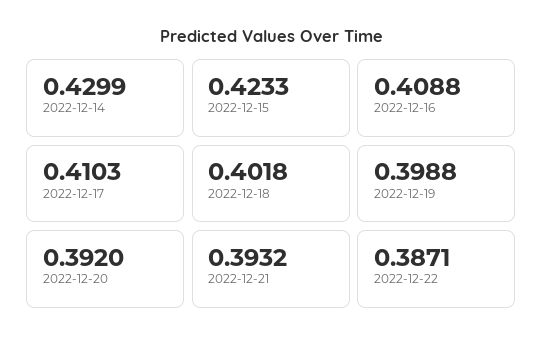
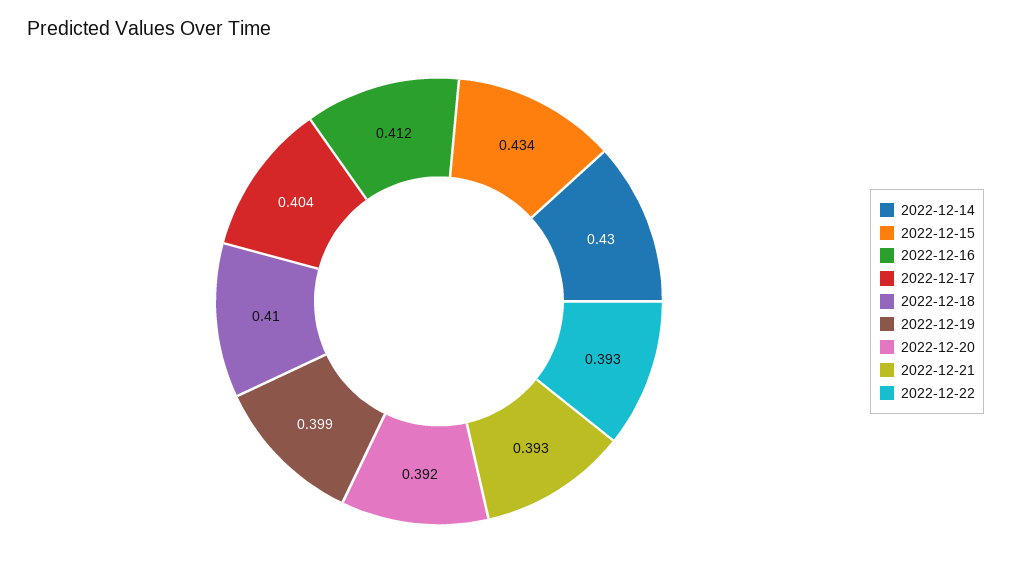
2022-12-15: 0.4233 -> 0.434
2022-12-16: 0.4088 -> 0.412
2022-12-17: 0.4103 -> 0.404
2022-12-18: 0.4018 -> 0.41
2022-12-22: 0.3871 -> 0.393

